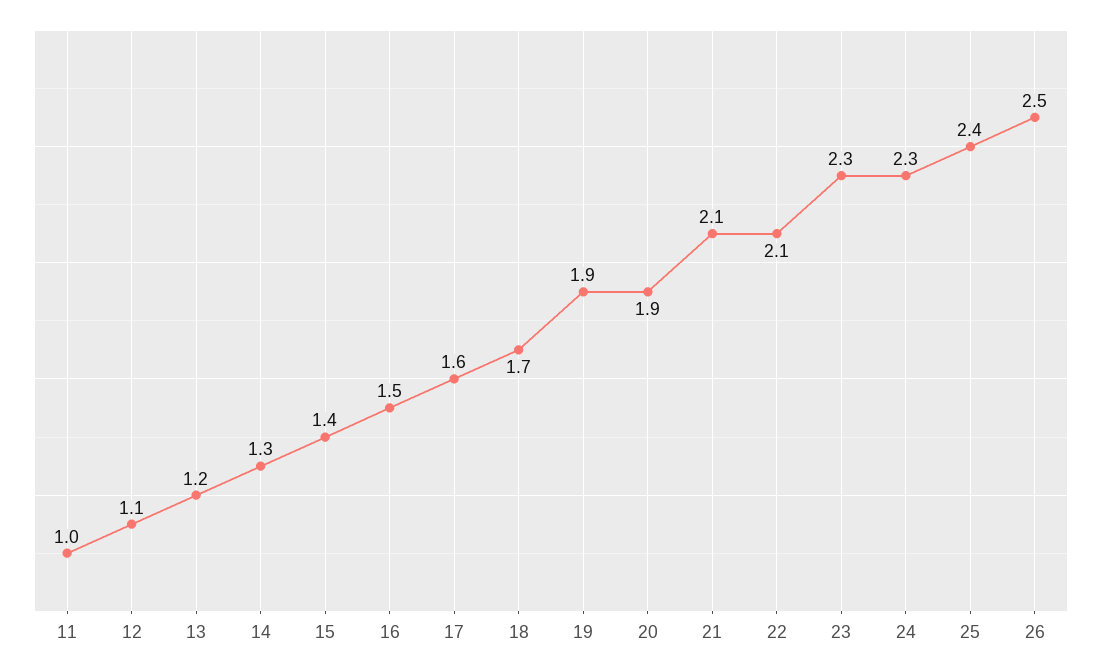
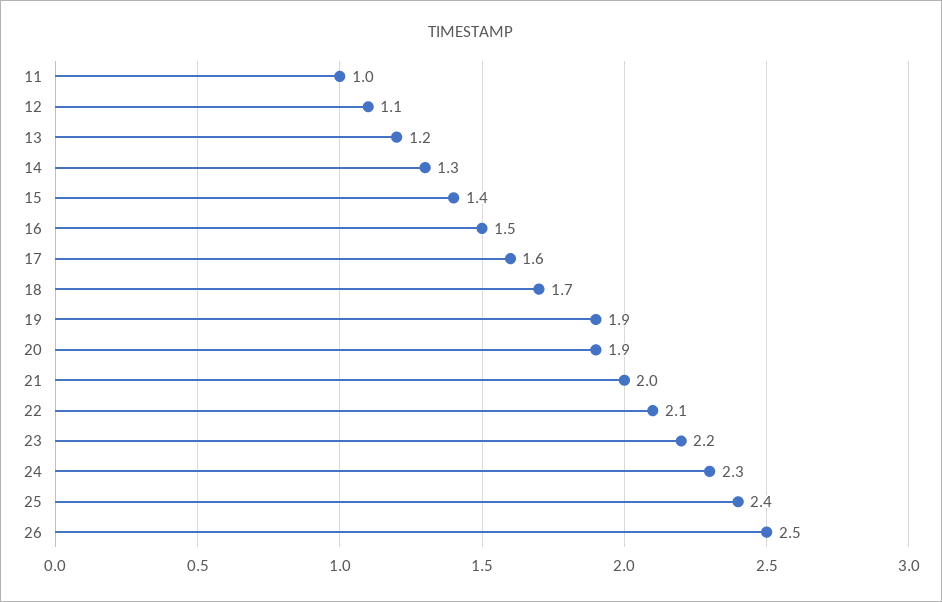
21: 2.1 -> 2
23: 2.3 -> 2.2

